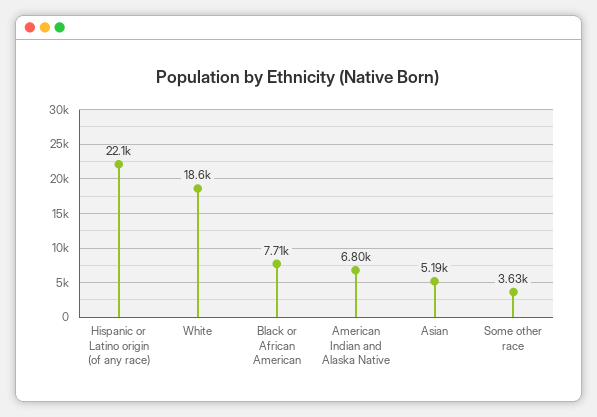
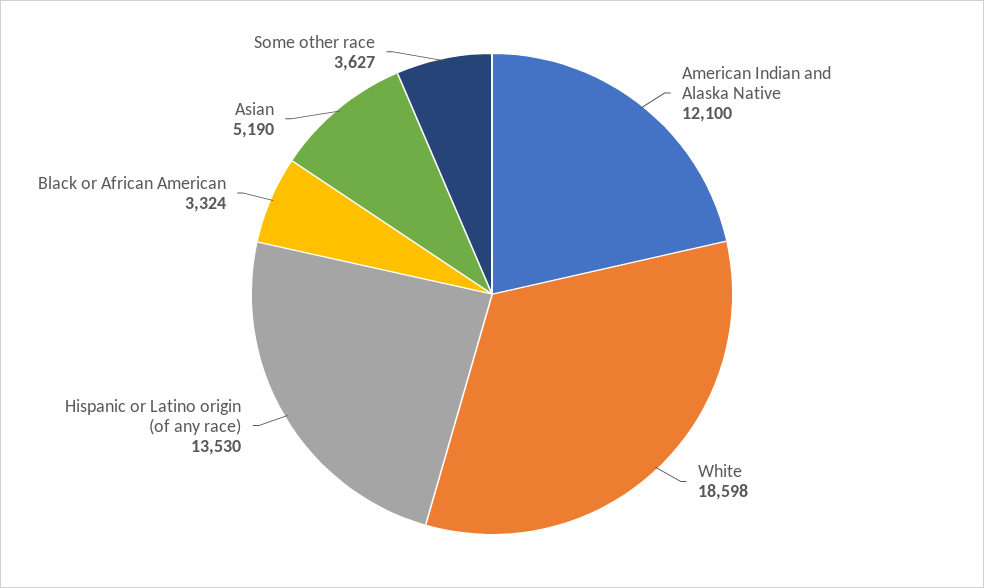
Hispanic or Latino origin (of any race): 22100 -> 13530
Black or African American: 7710 -> 3324
American Indian and Alaska Native: 6800 -> 12100

